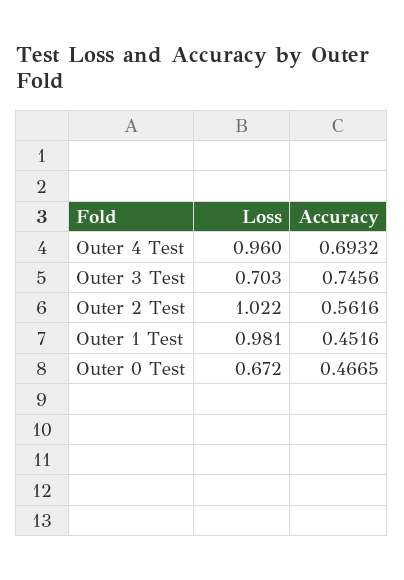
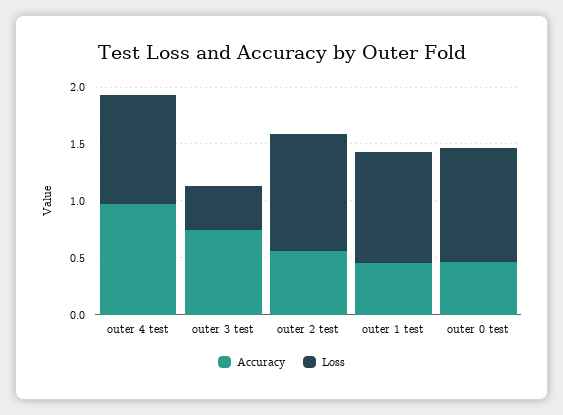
Accuracy, Outer 4 Test: 0.6932 -> 1
Loss, Outer 3 Test: 0.703 -> 0.4
Loss, Outer 0 Test: 0.672 -> 1

